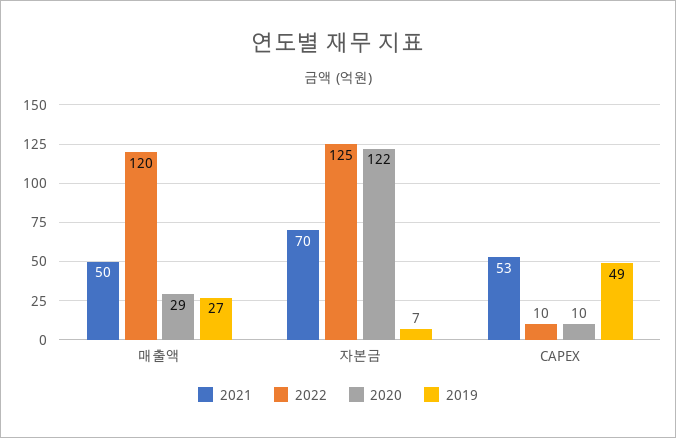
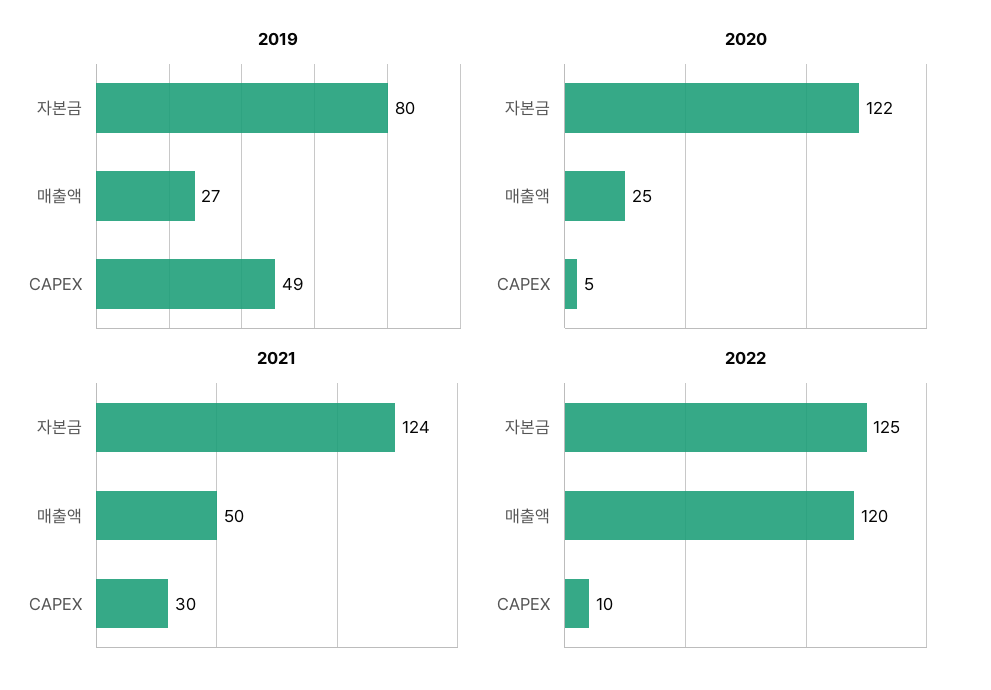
2020, 매출액: 29 -> 25
2021, 자본금: 70 -> 124
2019, 자본금: 7 -> 80
2021, CAPEX: 53 -> 30
2020, CAPEX: 10 -> 5

